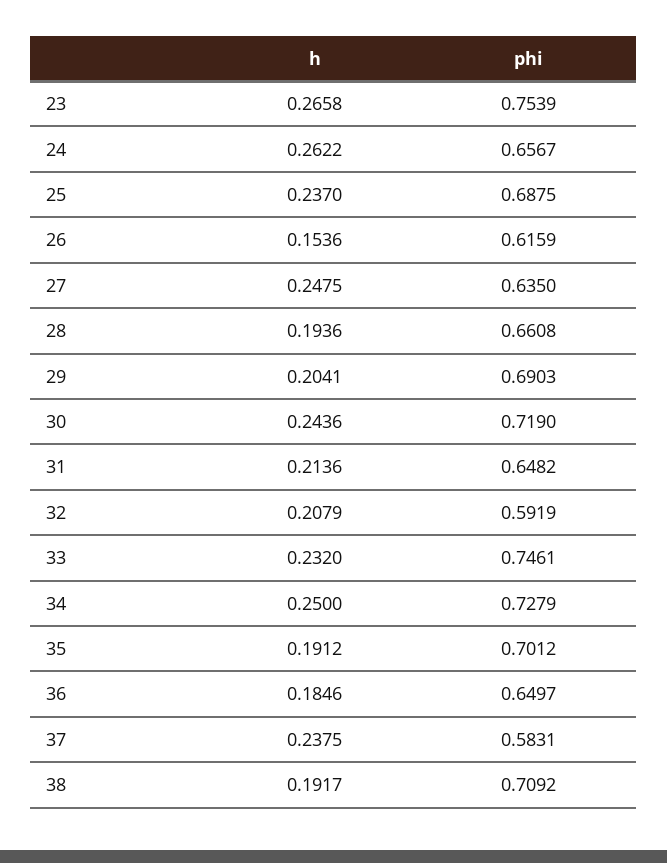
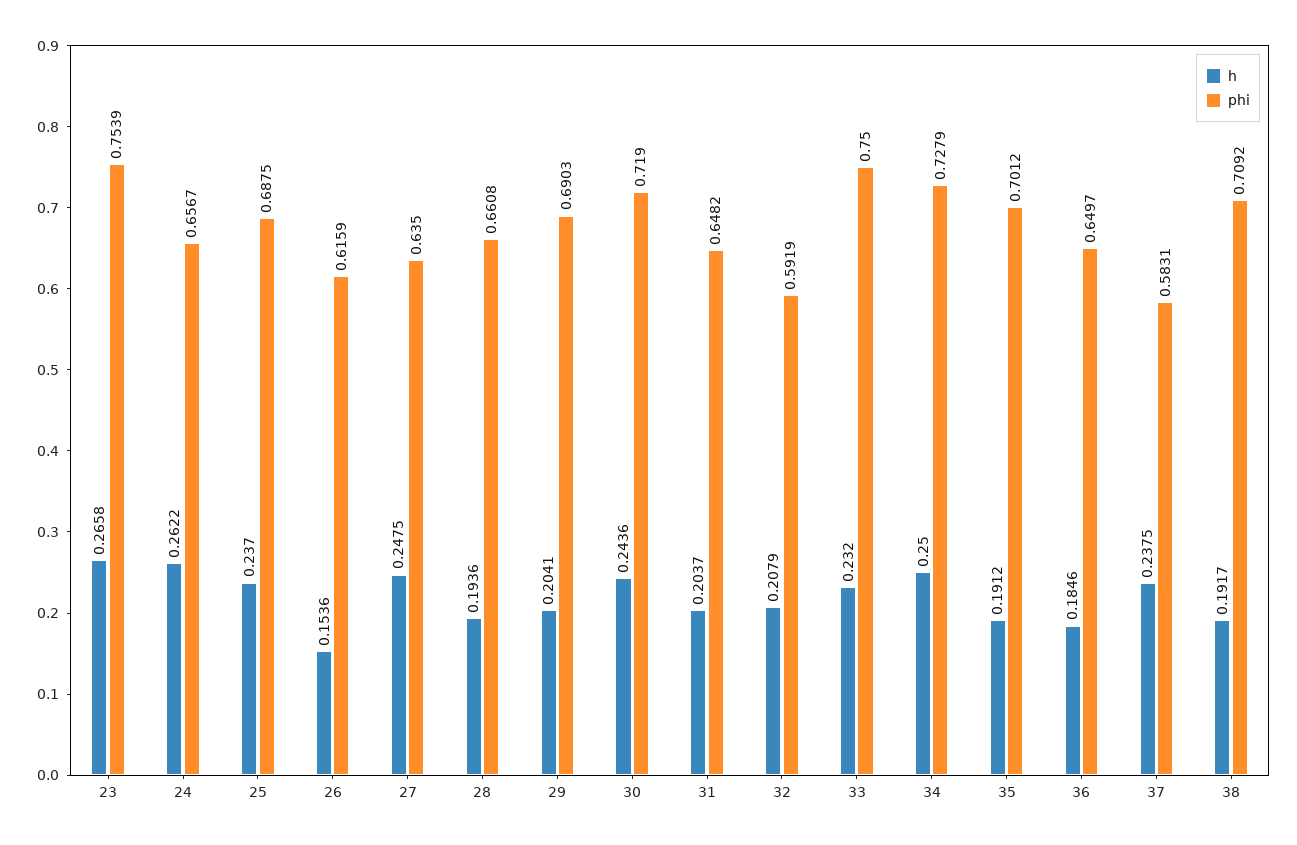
h, 31: 0.2136 -> 0.2037
phi, 33: 0.7461 -> 0.75

